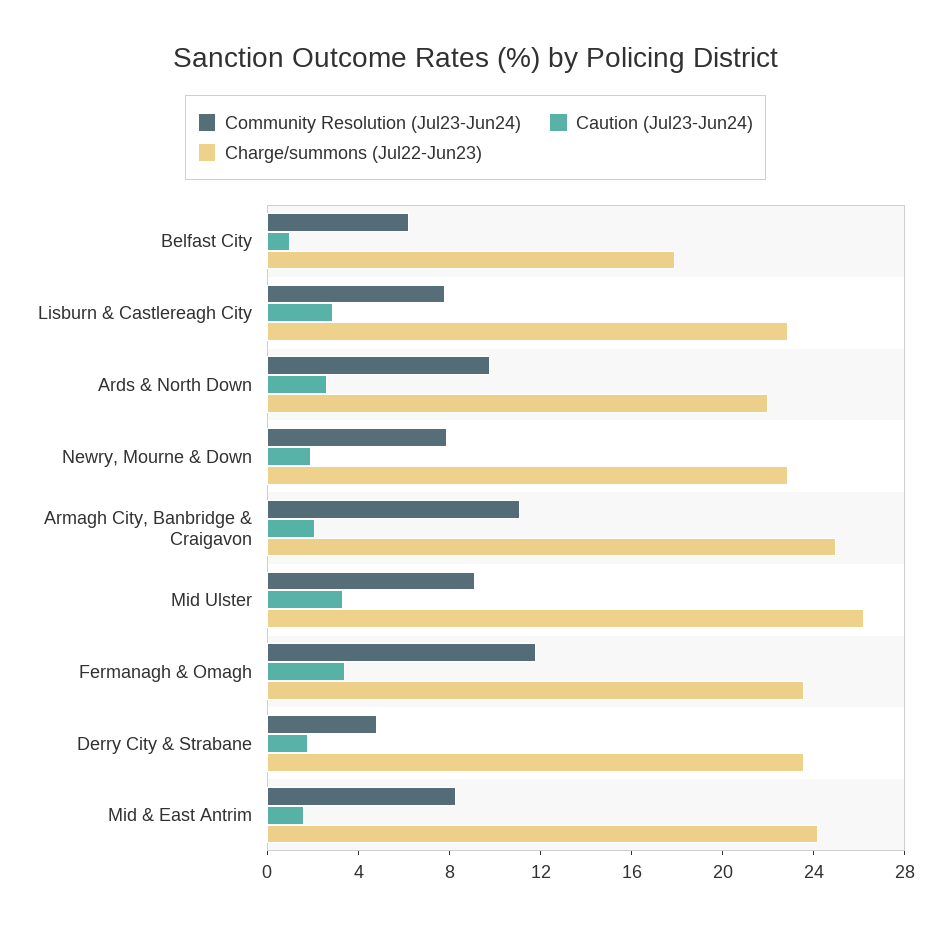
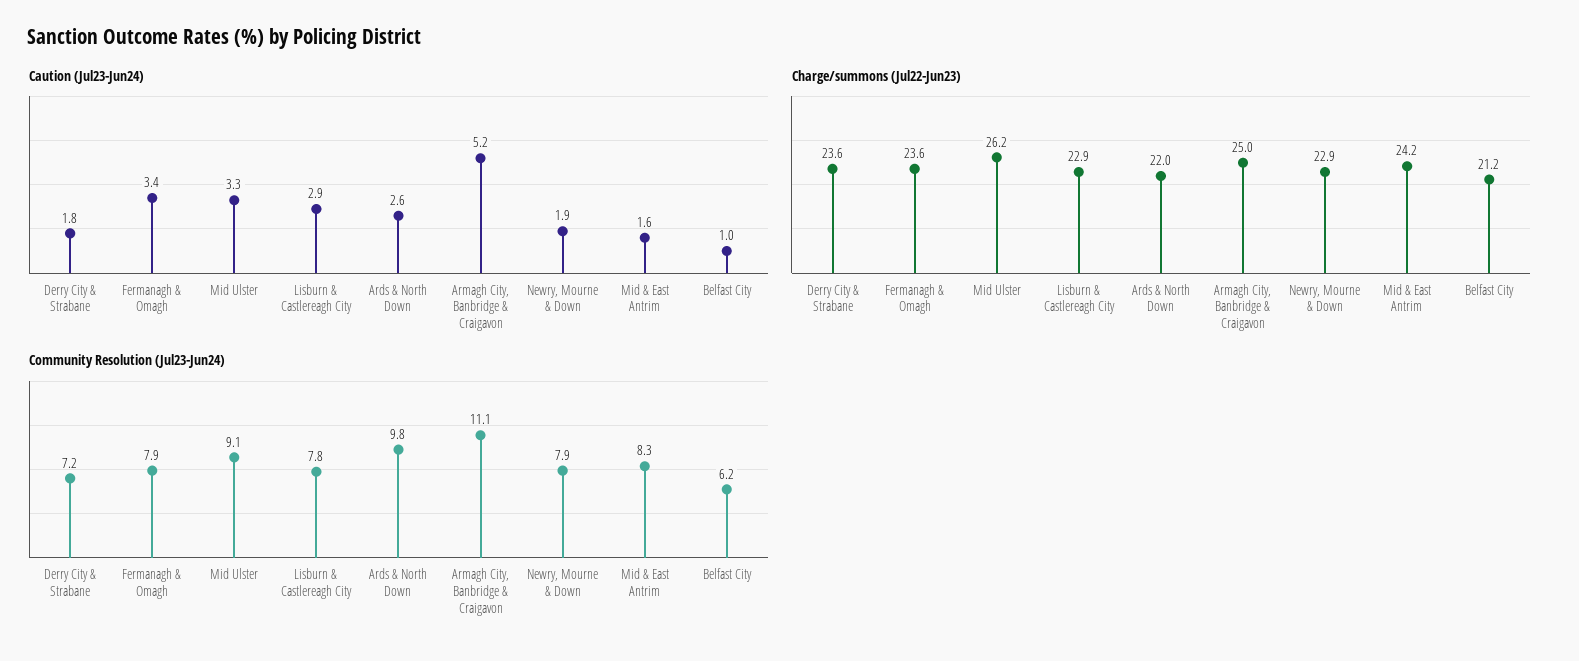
Charge/summons (Jul22-Jun23), Belfast City: 18 -> 21.2
Caution (Jul23-Jun24), Armagh City, Banbridge & Craigavon: 2 -> 5.2
Community Resolution (Jul23-Jun24), Fermanagh & Omagh: 12 -> 7.9
Community Resolution (Jul23-Jun24), Derry City & Strabane: 5 -> 7.2

